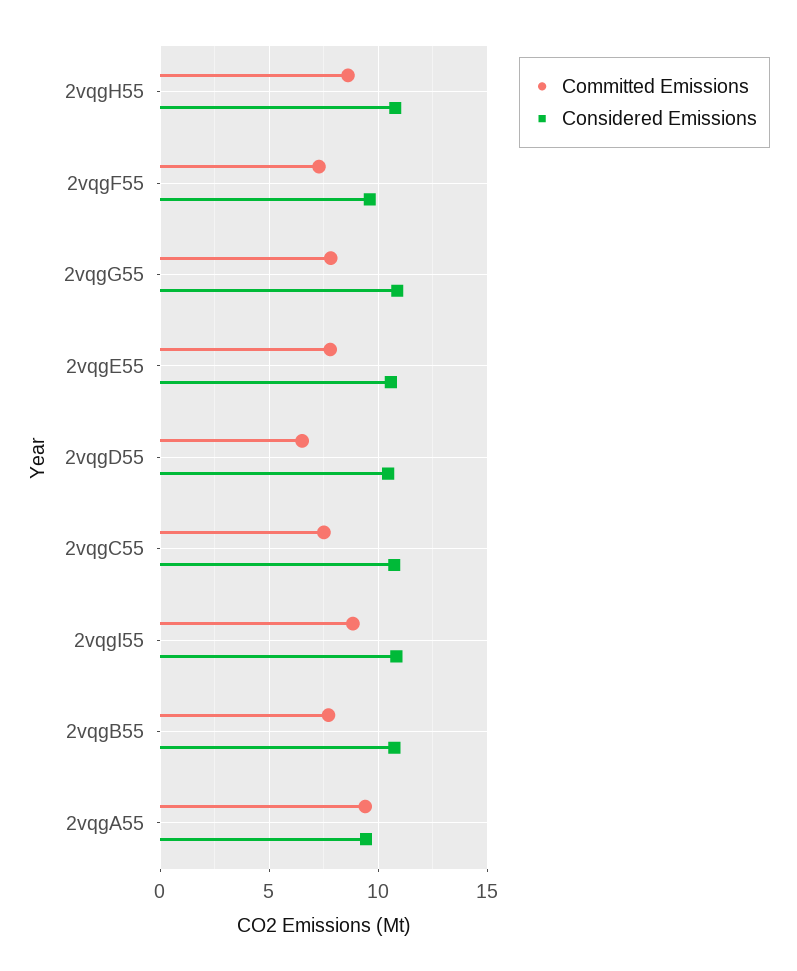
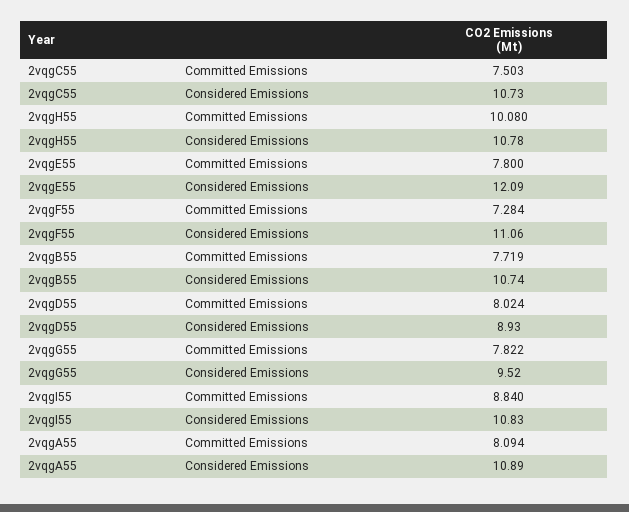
Committed Emissions, 2vqgH55: 8.5 -> 10.08
Considered Emissions, 2vqgF55: 9.5 -> 11.06
Considered Emissions, 2vqgG55: 11 -> 9.52
Considered Emissions, 2vqgE55: 10.5 -> 12.09
Committed Emissions, 2vqgD55: 6.5 -> 8.024
Considered Emissions, 2vqgD55: 10.5 -> 8.93
Committed Emissions, 2vqgA55: 9.5 -> 8.094
Considered Emissions, 2vqgA55: 9.5 -> 10.89

